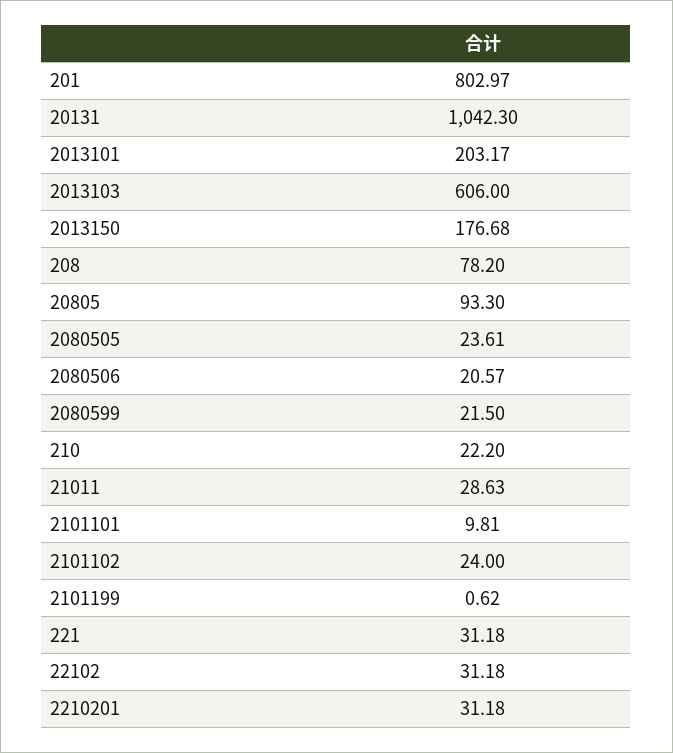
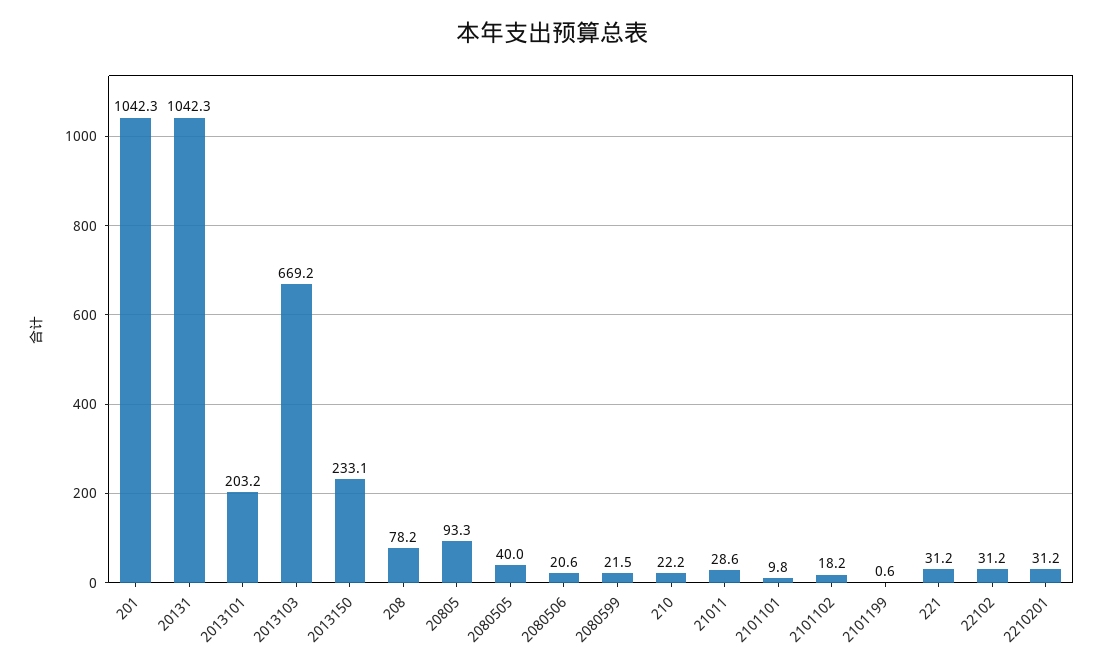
201: 802.97 -> 1042.3
2013103: 606 -> 669.2
2013150: 176.68 -> 233.1
2080505: 23.61 -> 40
2101102: 24 -> 18.2

